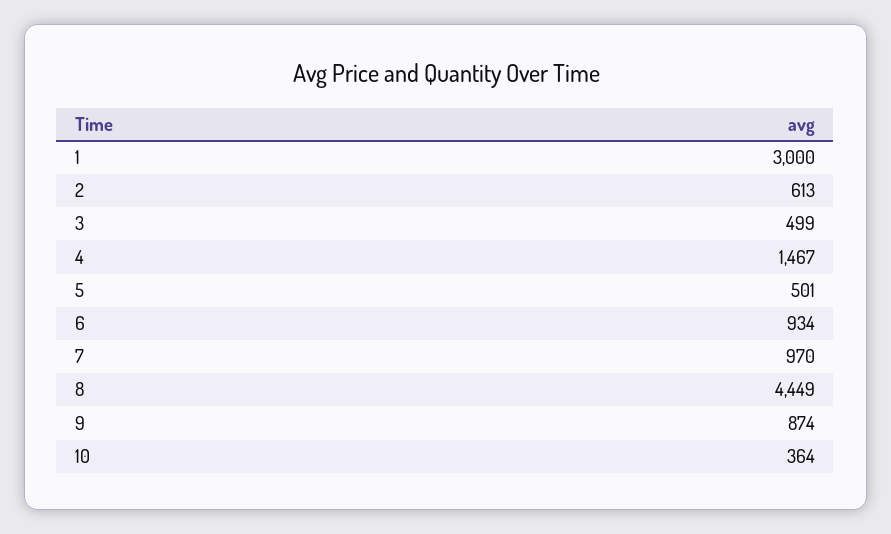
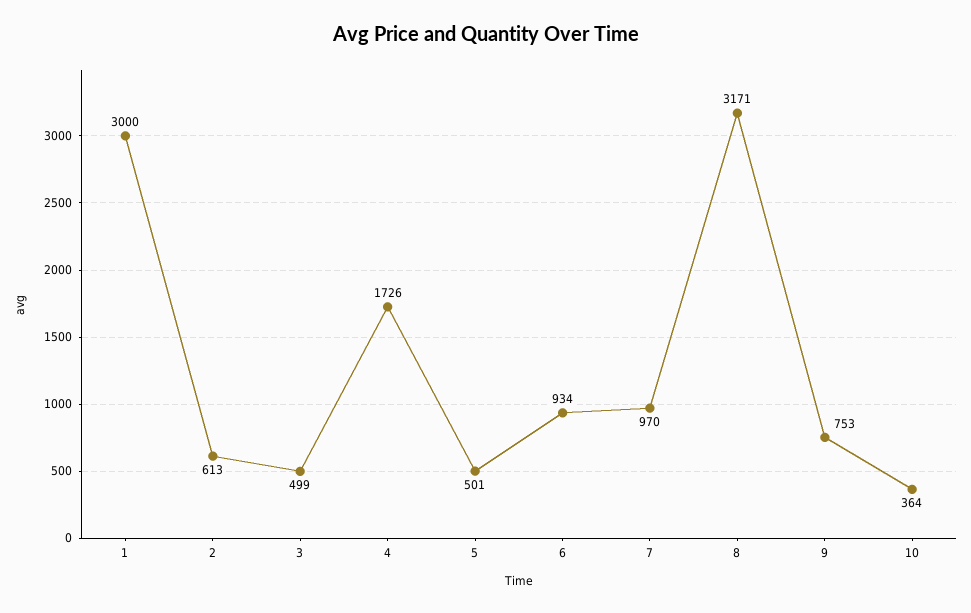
4: 1467 -> 1726
8: 4449 -> 3171
9: 874 -> 753

